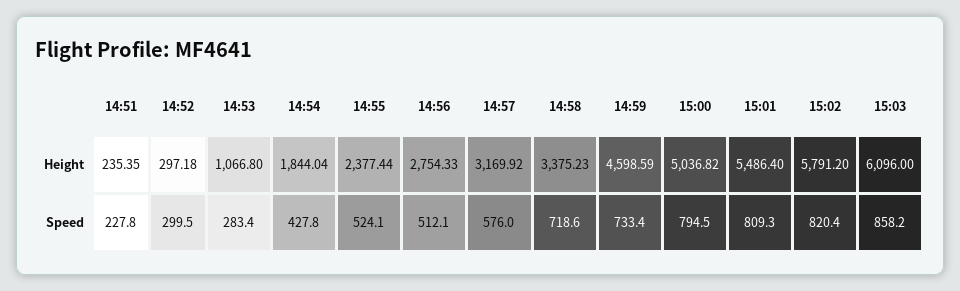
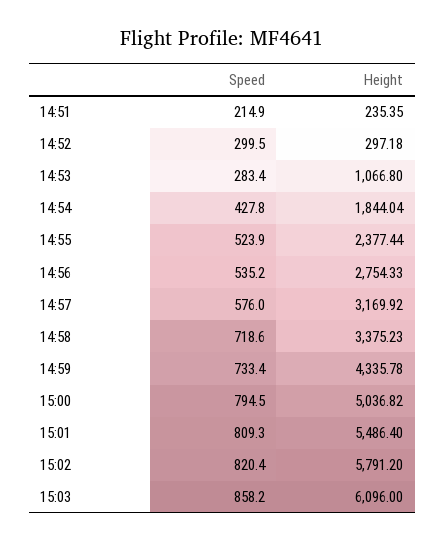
14:59, Height: 4598.59 -> 4335.78
14:51, Speed: 227.8 -> 214.9
14:55, Speed: 524.1 -> 523.9
14:56, Speed: 512.1 -> 535.2

